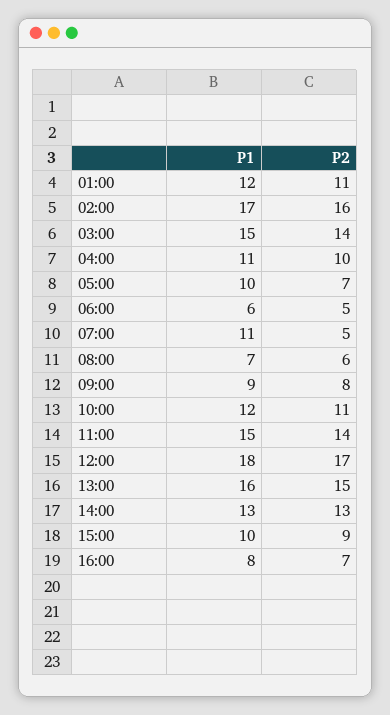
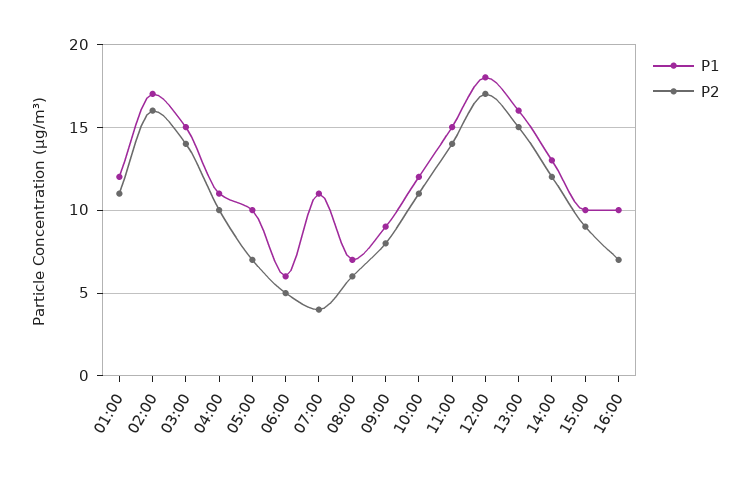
P2, 07:00: 5 -> 4
P2, 14:00: 13 -> 12
P1, 16:00: 8 -> 10

